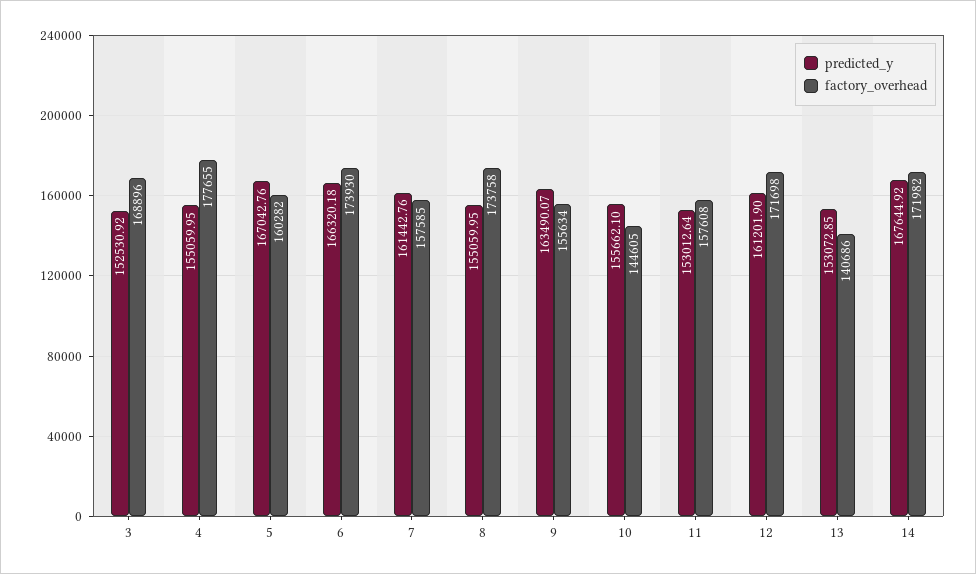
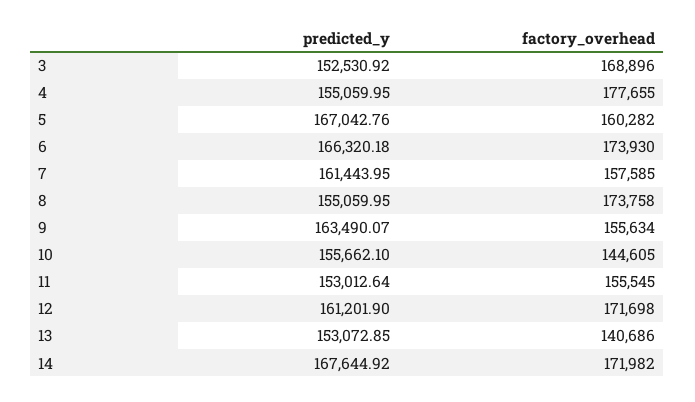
predicted_y, 7: 161442.76 -> 161443.95
factory_overhead, 11: 157608 -> 155545

